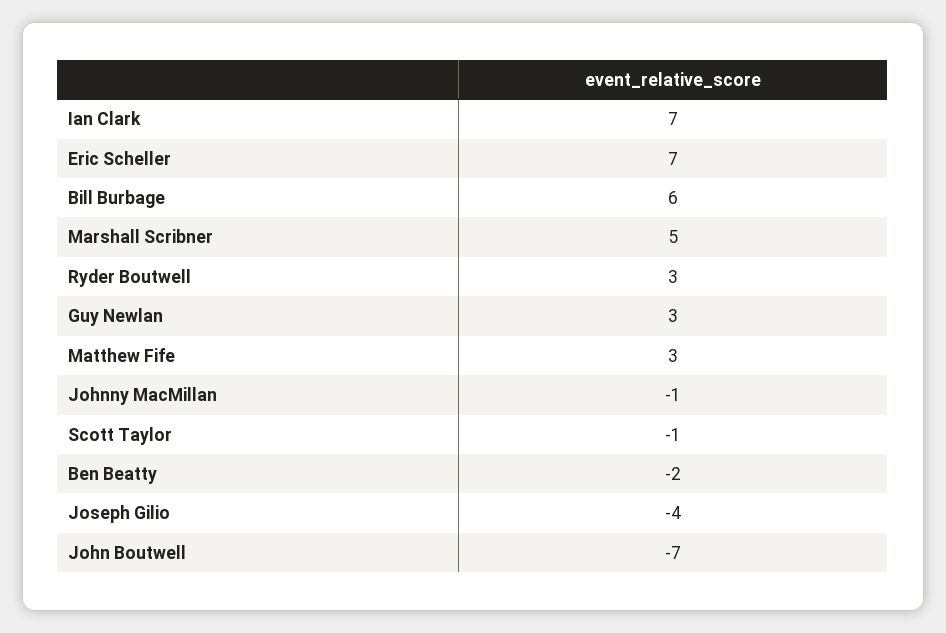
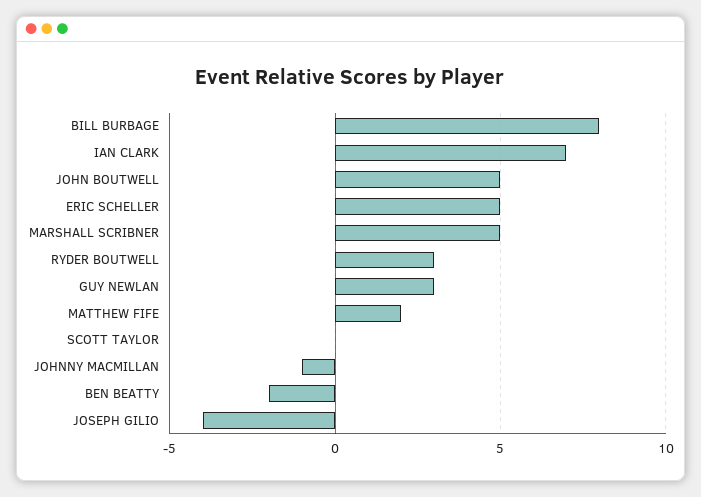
Eric Scheller: 7 -> 5
Bill Burbage: 6 -> 8
Matthew Fife: 3 -> 2
Scott Taylor: -1 -> 0
John Boutwell: -7 -> 5

